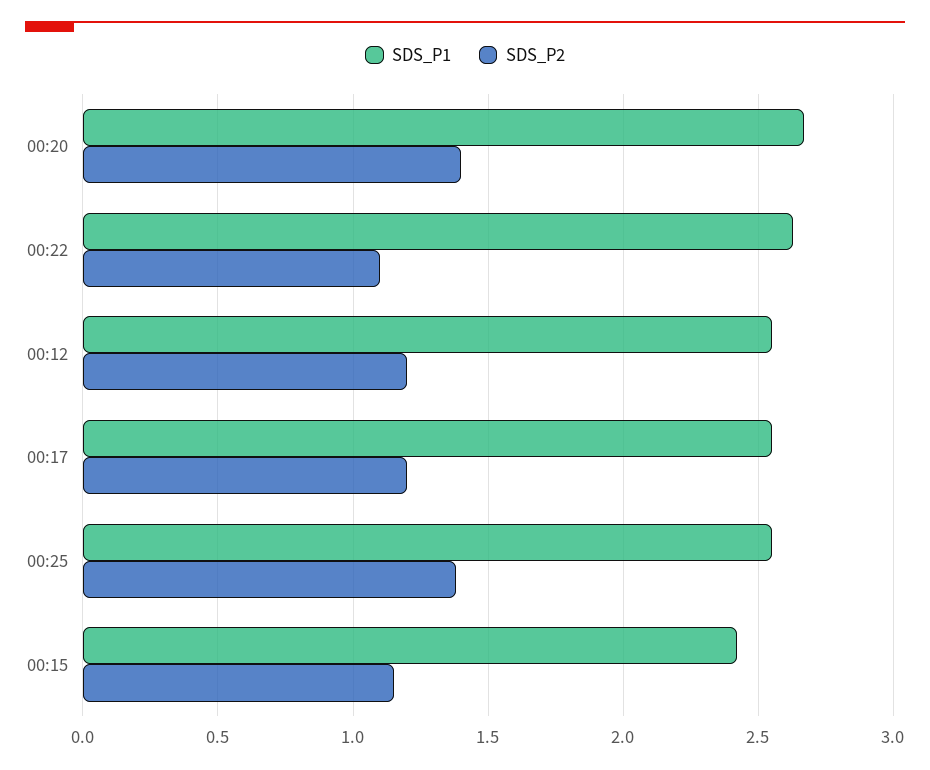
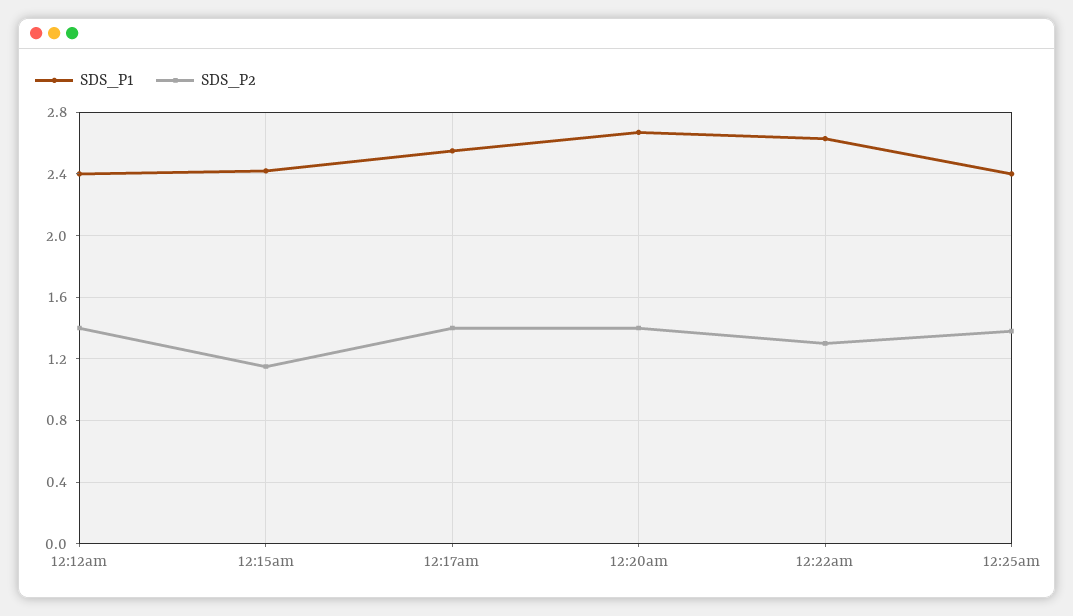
SDS_P2, 00:22: 1.1 -> 1.3
SDS_P1, 00:12: 2.55 -> 2.4
SDS_P2, 00:12: 1.2 -> 1.4
SDS_P2, 00:17: 1.2 -> 1.4
SDS_P1, 00:25: 2.55 -> 2.4

